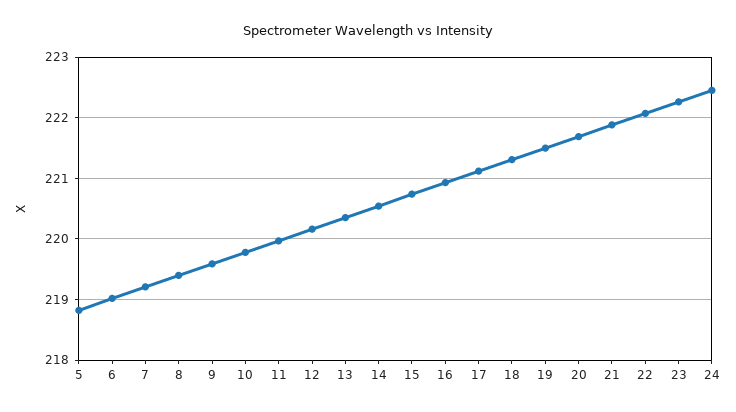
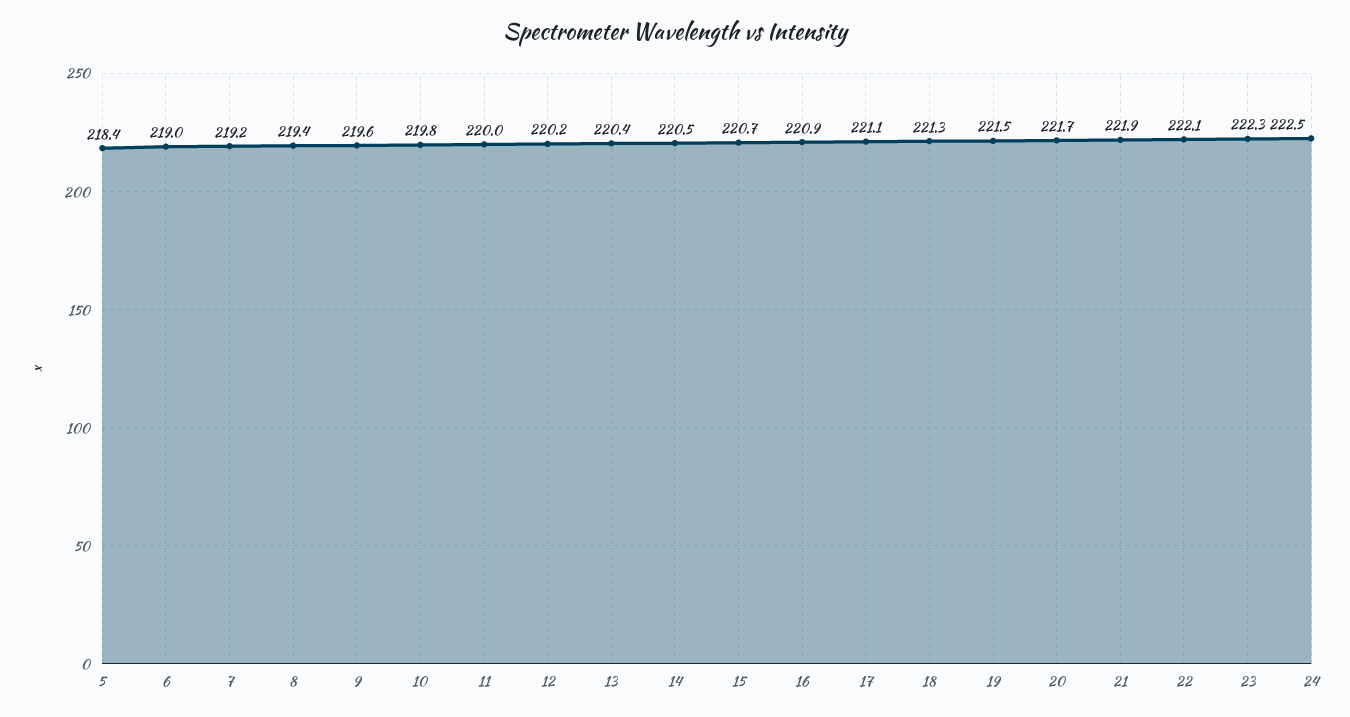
5: 218.8 -> 218.4

